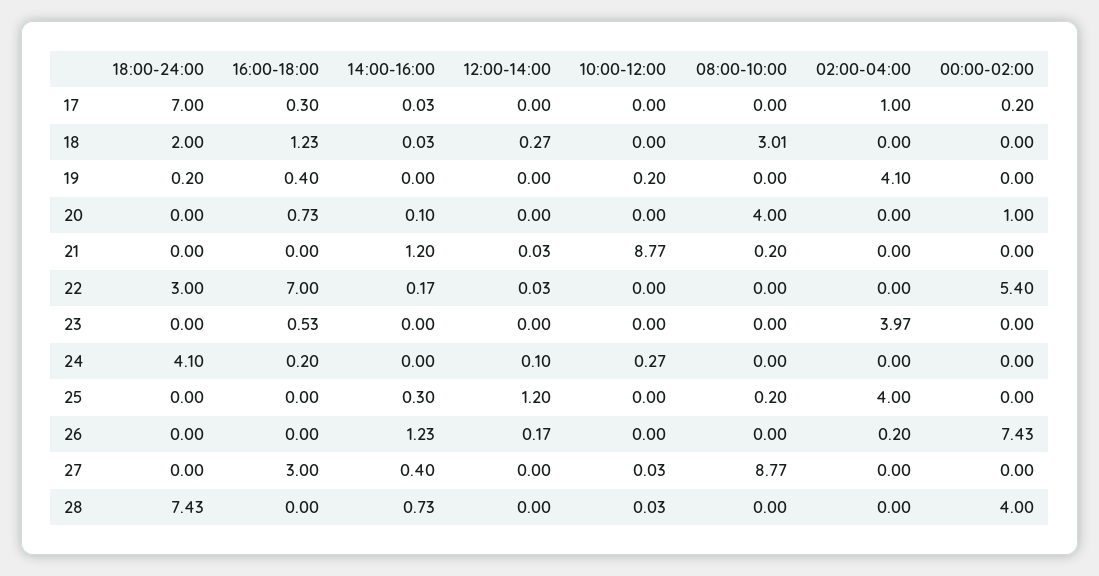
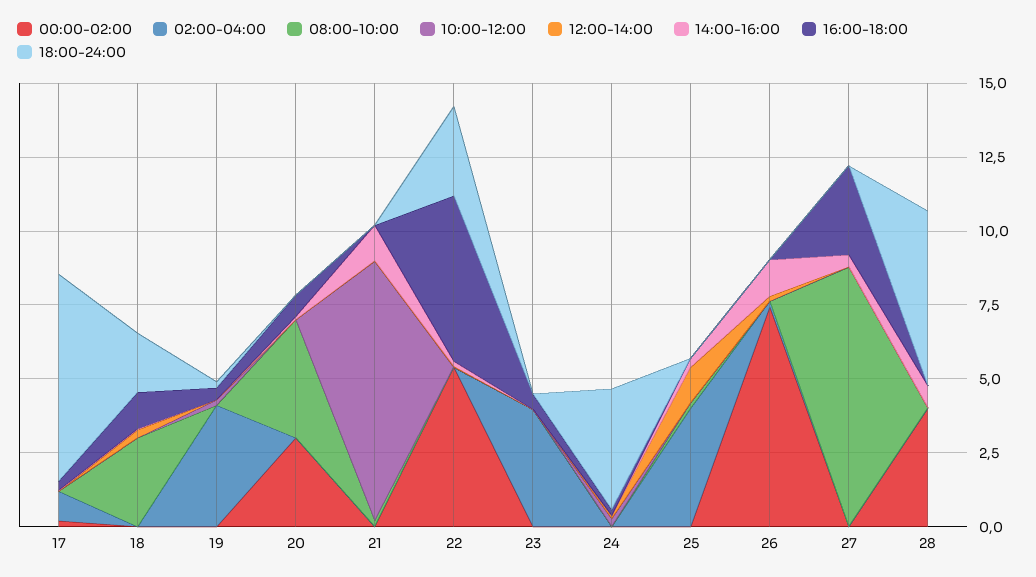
00:00-02:00, 20: 1 -> 3
16:00-18:00, 22: 7 -> 5.5
18:00-24:00, 28: 7.43 -> 6

